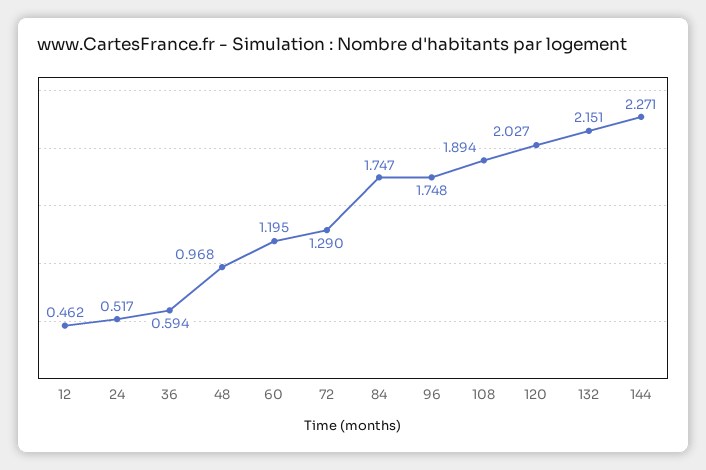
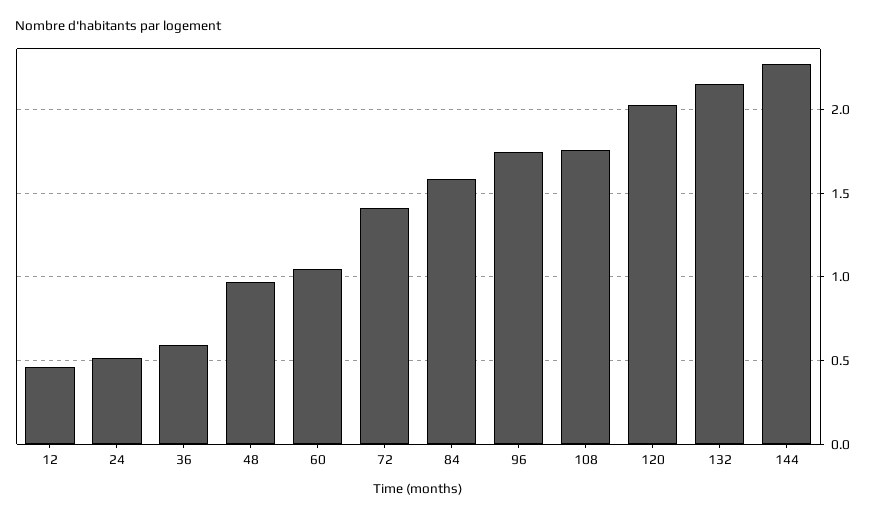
60: 1.195 -> 1.05
72: 1.29 -> 1.4
84: 1.747 -> 1.6
108: 1.894 -> 1.75

